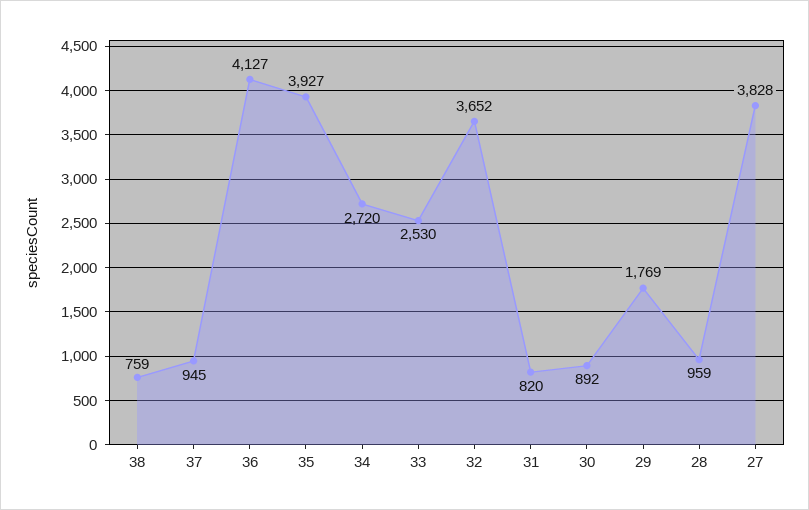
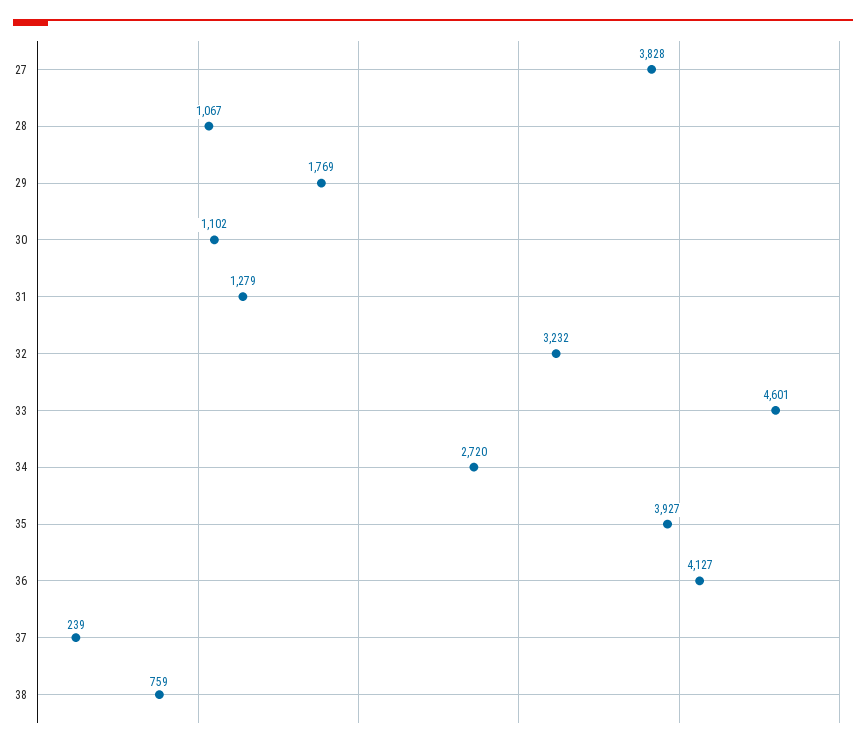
37: 945 -> 239
33: 2530 -> 4601
32: 3652 -> 3232
31: 820 -> 1279
30: 892 -> 1102
28: 959 -> 1067

